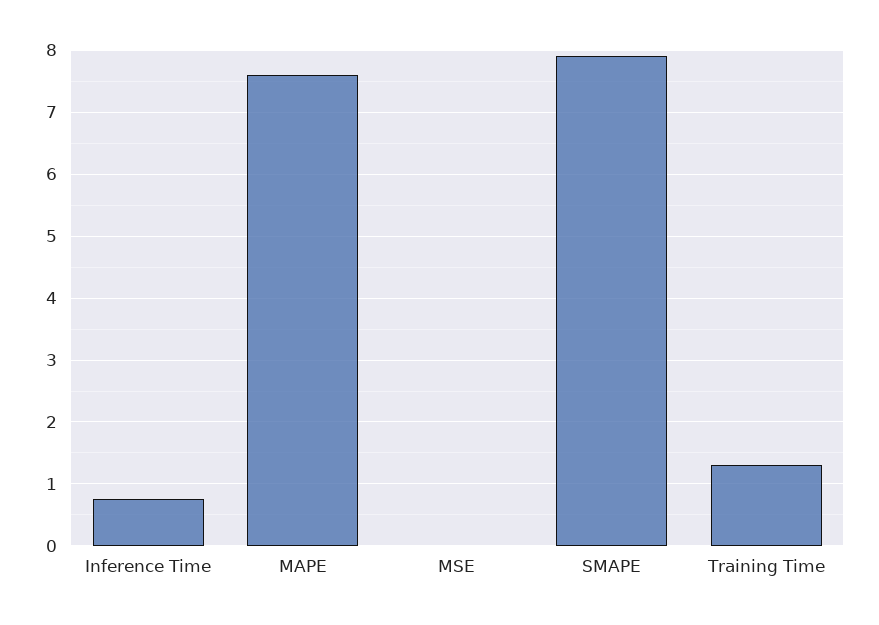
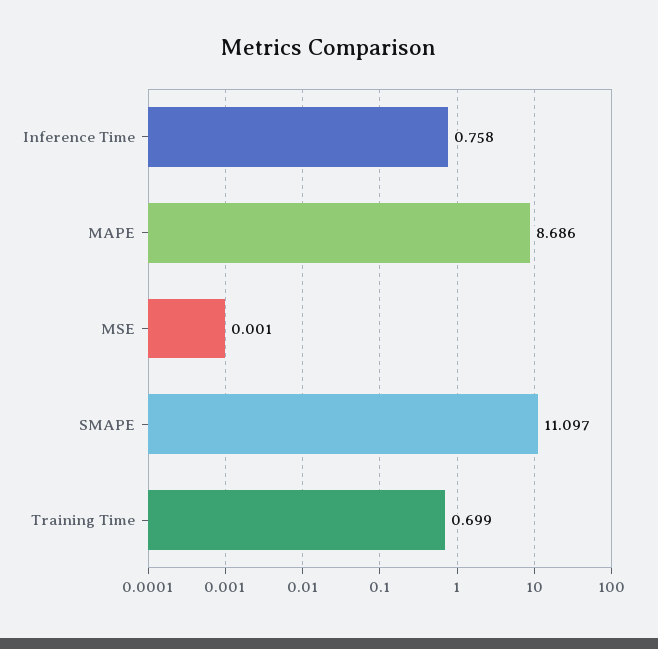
MAPE: 7.6 -> 8.686
SMAPE: 7.9 -> 11.097
Training Time: 1.3 -> 0.699

